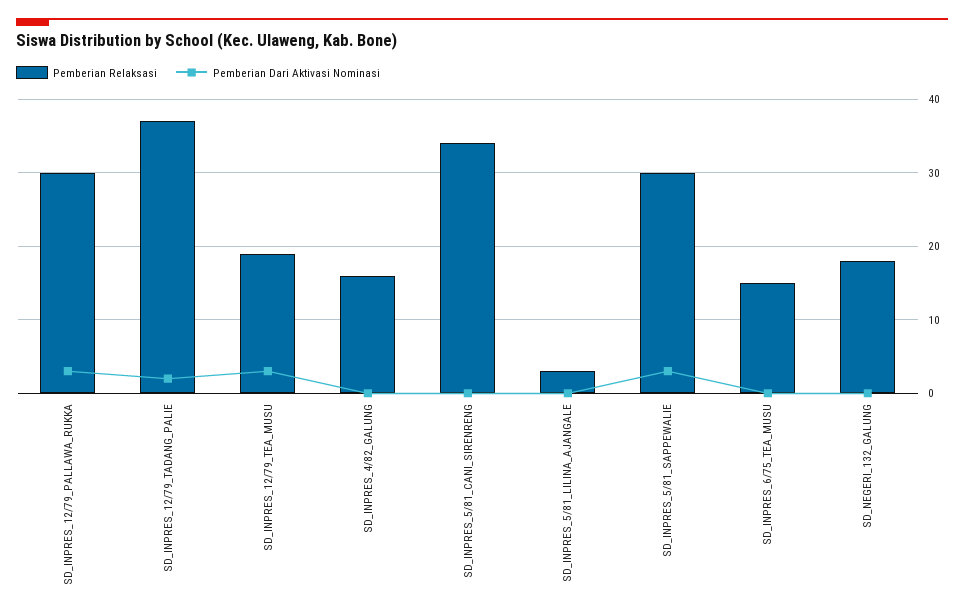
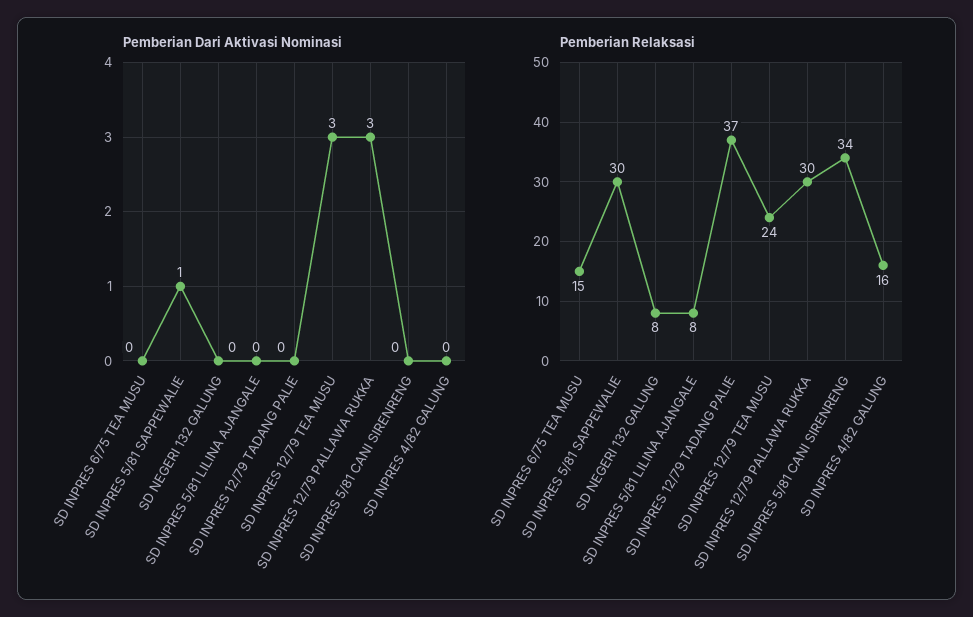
Pemberian Dari Aktivasi Nominasi, SD_INPRES_12/79_TADANG_PALIE: 2 -> 0
Pemberian Relaksasi, SD_INPRES_12/79_TEA_MUSU: 19 -> 24
Pemberian Relaksasi, SD_INPRES_5/81_LILINA_AJANGALE: 3 -> 8
Pemberian Dari Aktivasi Nominasi, SD_INPRES_5/81_SAPPEWALIE: 3 -> 1
Pemberian Relaksasi, SD_NEGERI_132_GALUNG: 18 -> 8

